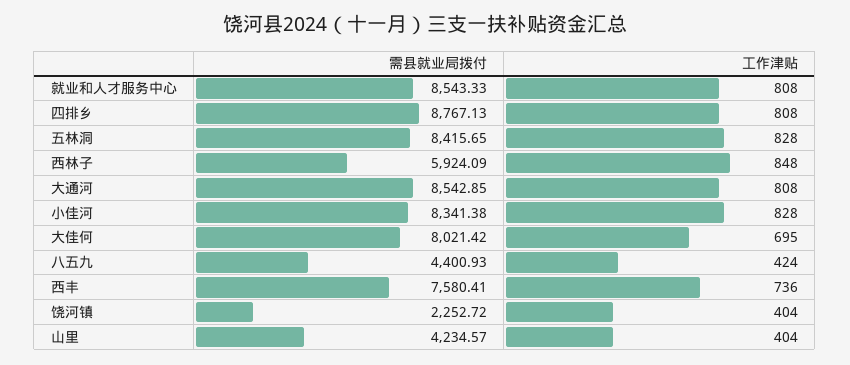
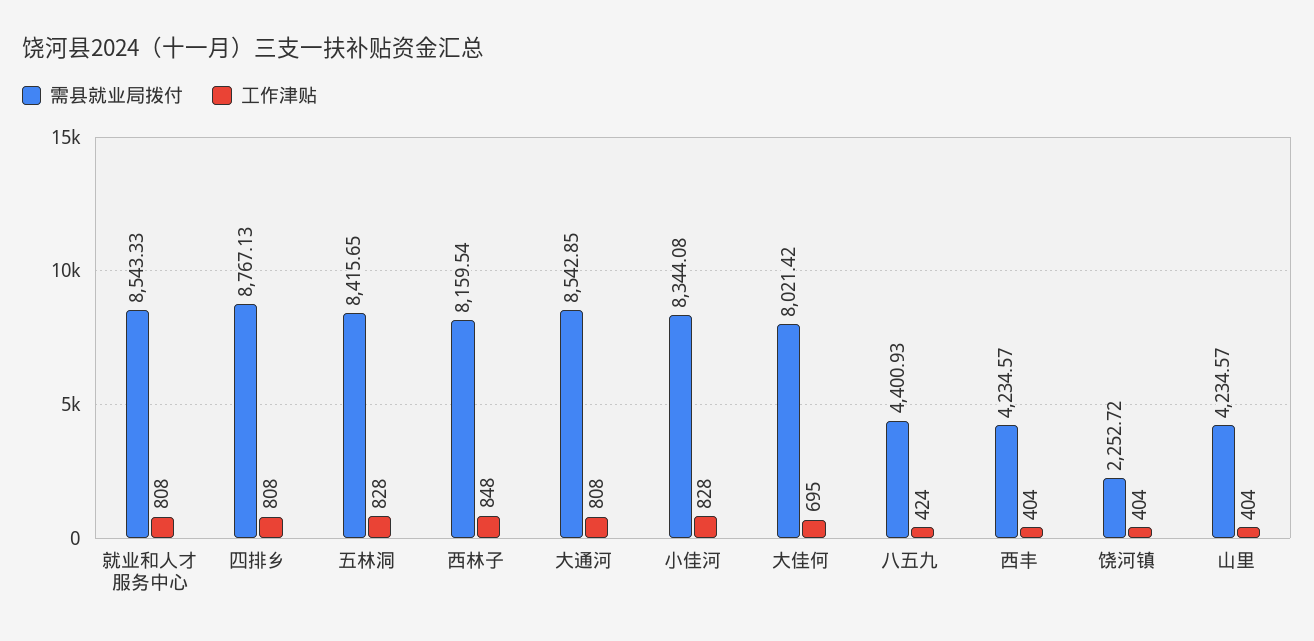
需县就业局拨付, 西林子: 5924.09 -> 8159.54
需县就业局拨付, 小佳河: 8341.38 -> 8344.08
需县就业局拨付, 西丰: 7580.41 -> 4234.57
工作津贴, 西丰: 736 -> 404

